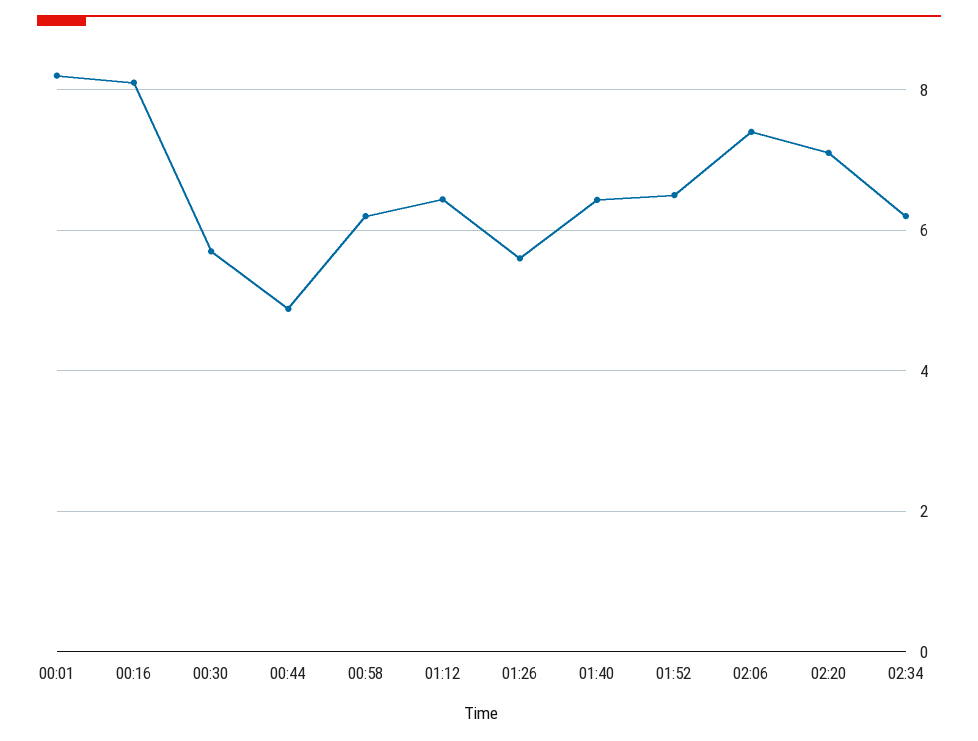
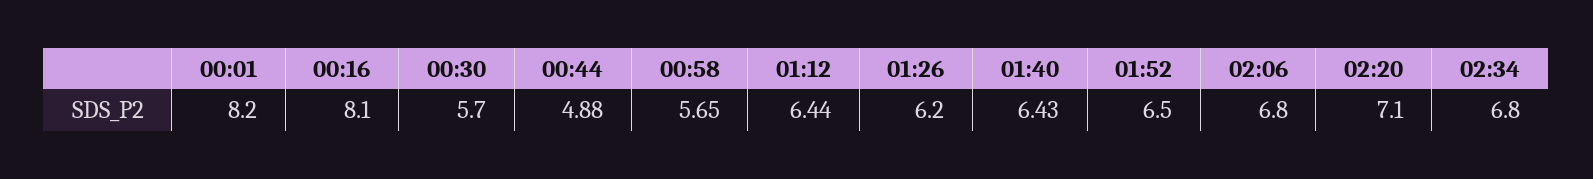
00:58: 6.2 -> 5.65
01:26: 5.6 -> 6.2
02:06: 7.4 -> 6.8
02:34: 6.2 -> 6.8

